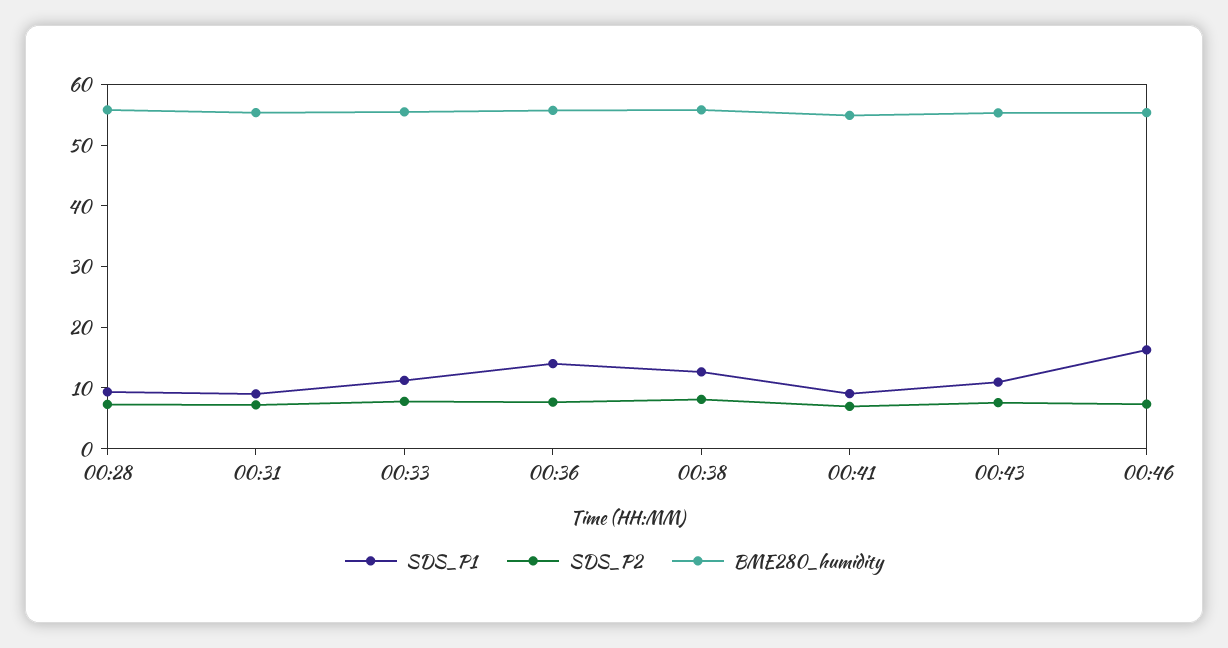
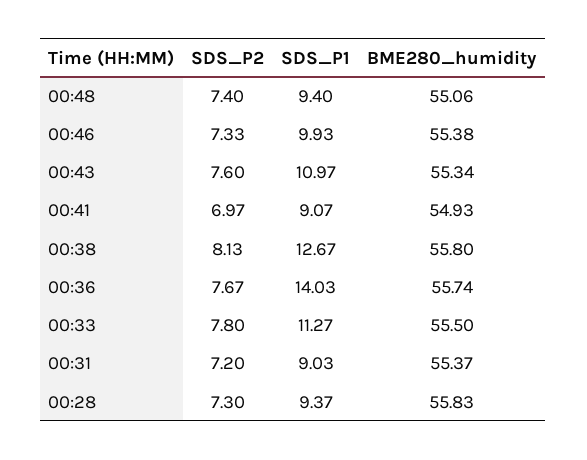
SDS_P1, 00:46: 16 -> 9.93
SDS_P2, 00:48: none -> 7.4
SDS_P1, 00:48: none -> 9.4
BME280_humidity, 00:48: none -> 55.06

